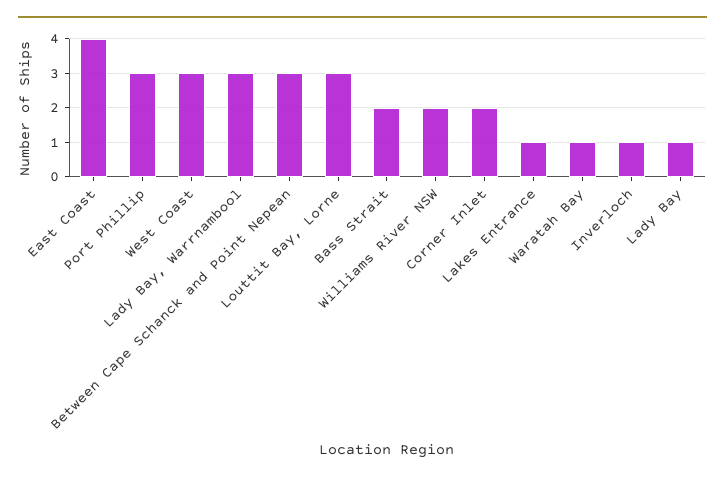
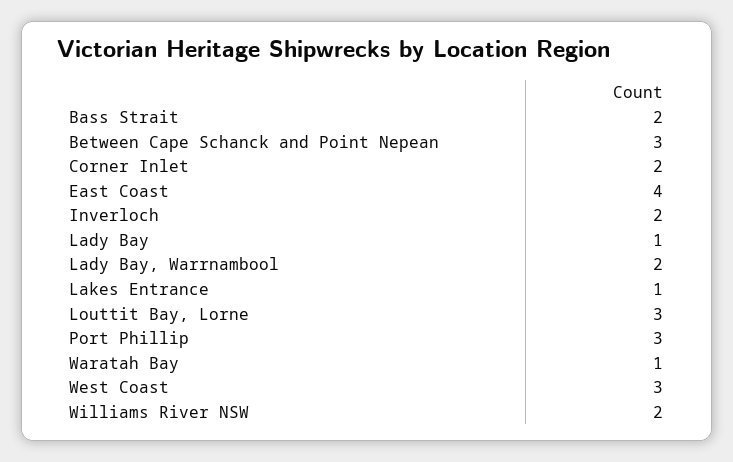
Lady Bay, Warrnambool: 3 -> 2
Inverloch: 1 -> 2

